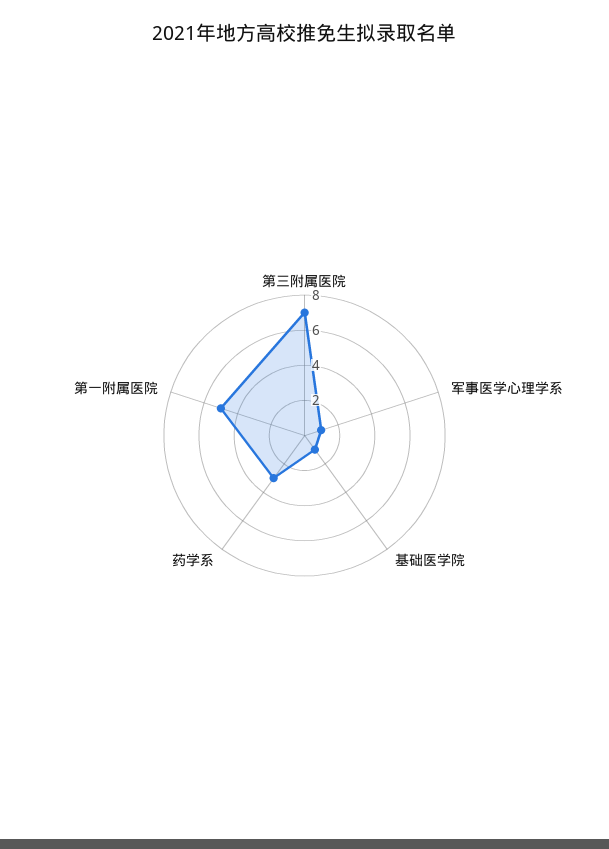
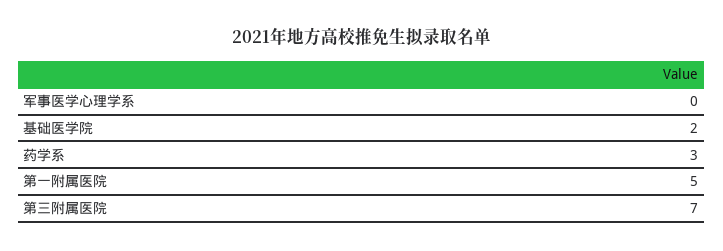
军事医学心理学系: 1 -> 0
基础医学院: 1 -> 2

